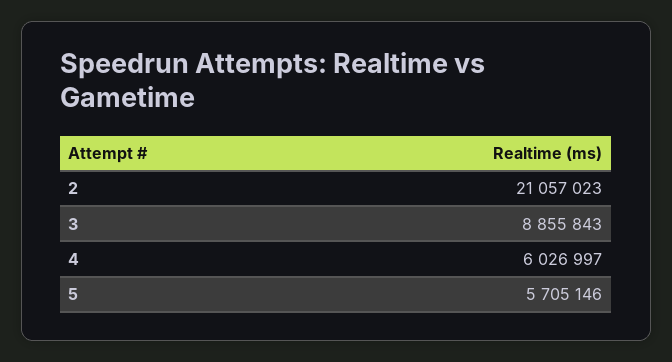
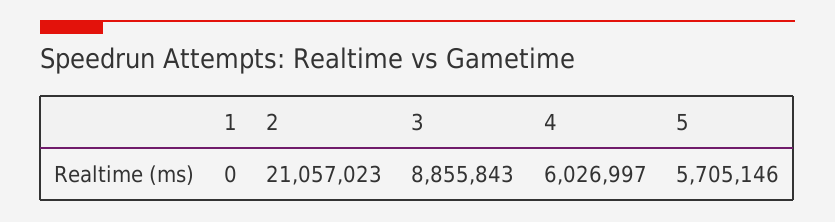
1: none -> 0

